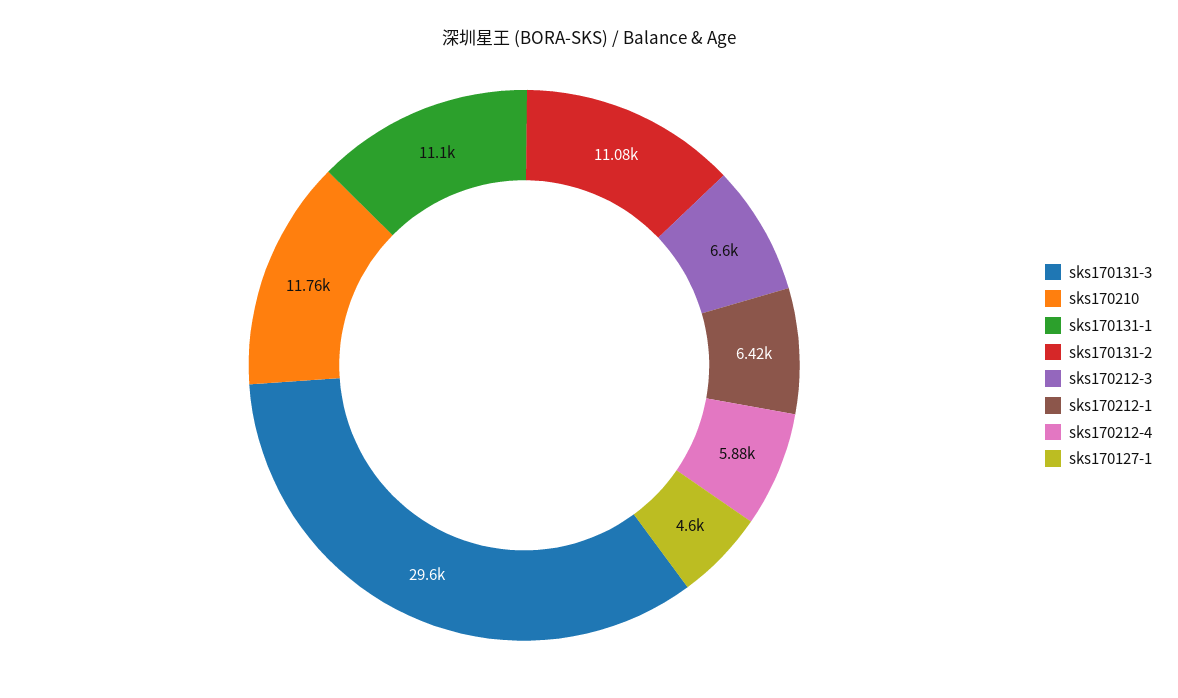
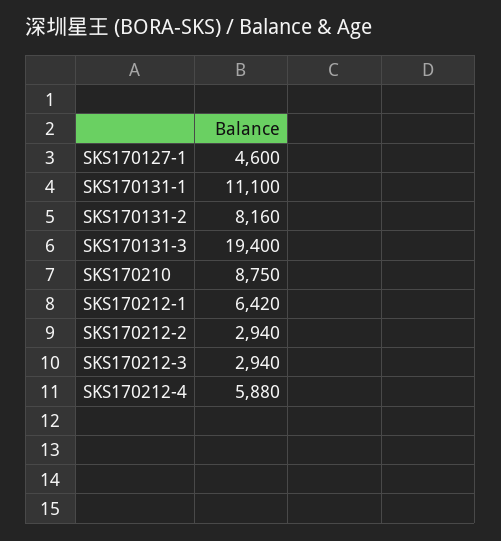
sks170131-3: 29600 -> 19400
sks170210: 11760 -> 8750
sks170131-2: 11080 -> 8160
sks170212-3: 6600 -> 2940
SKS170212-2: none -> 2940

